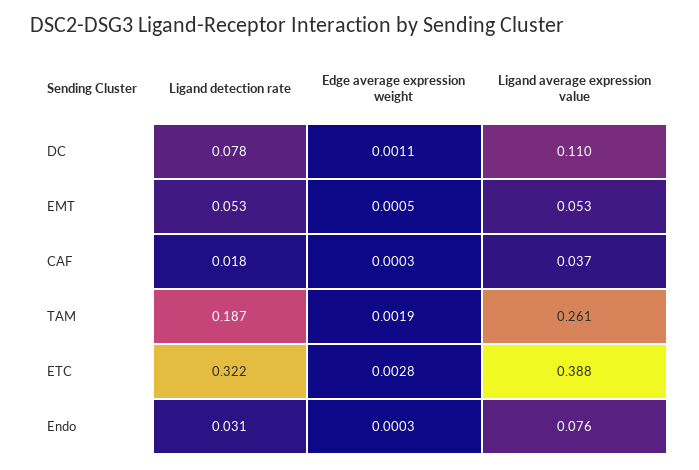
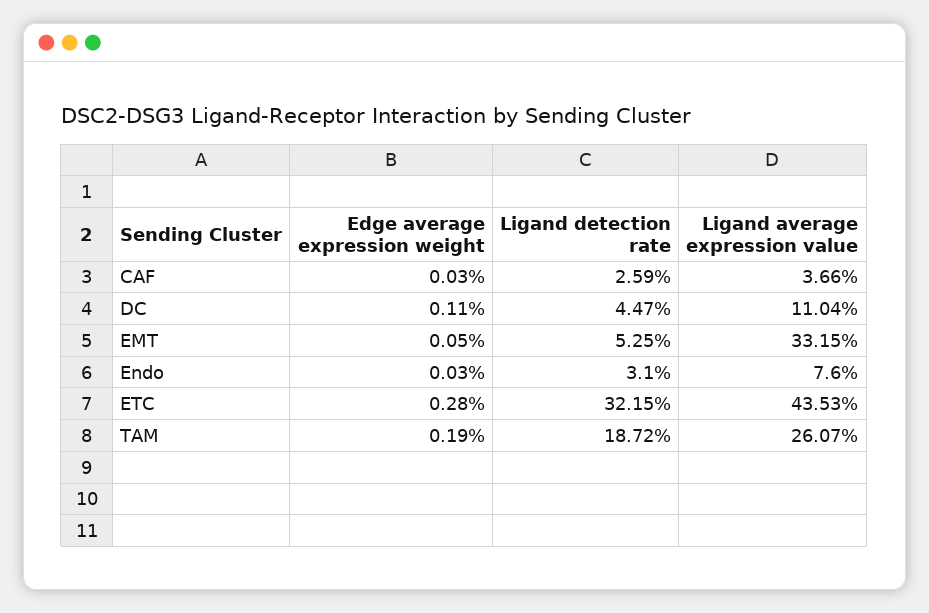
Ligand detection rate, DC: 0.078 -> 0.0447
Ligand average expression value, EMT: 0.053 -> 0.3315
Ligand detection rate, CAF: 0.018 -> 0.0259
Ligand average expression value, ETC: 0.388 -> 0.4353

